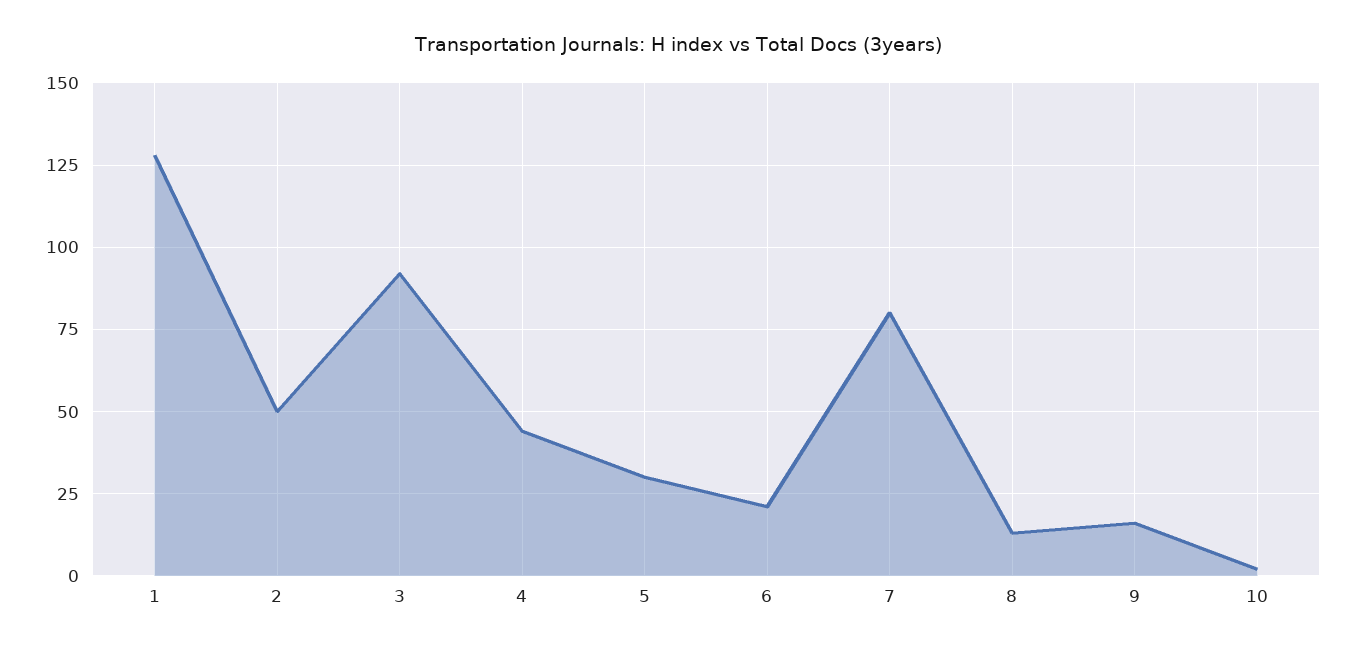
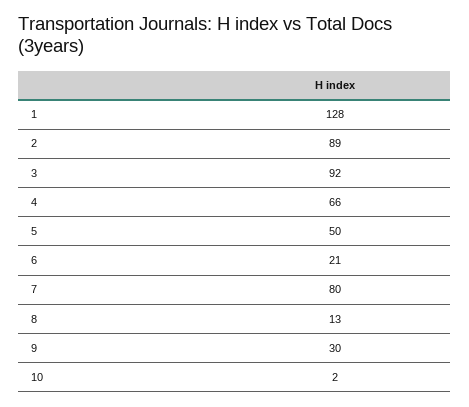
2: 50 -> 89
4: 45 -> 66
5: 30 -> 50
9: 15 -> 30

